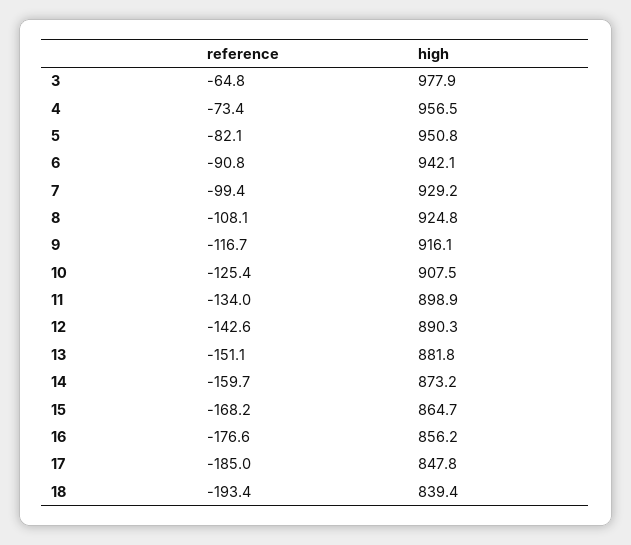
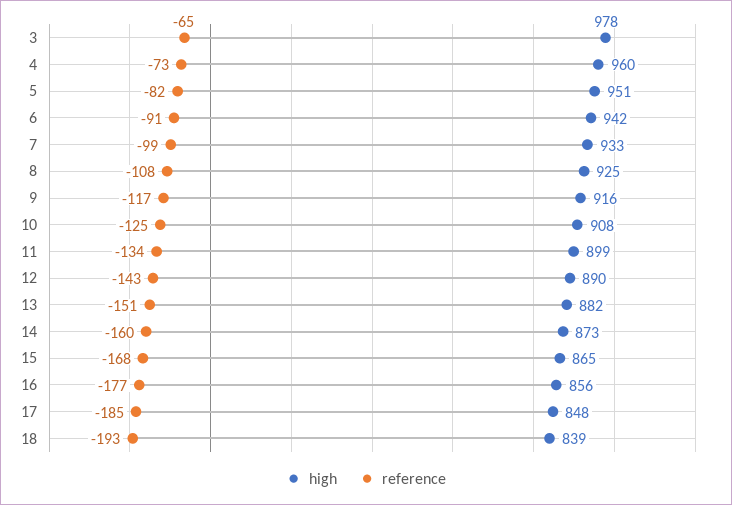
high, 4: 956.5 -> 960
high, 7: 929.2 -> 933

